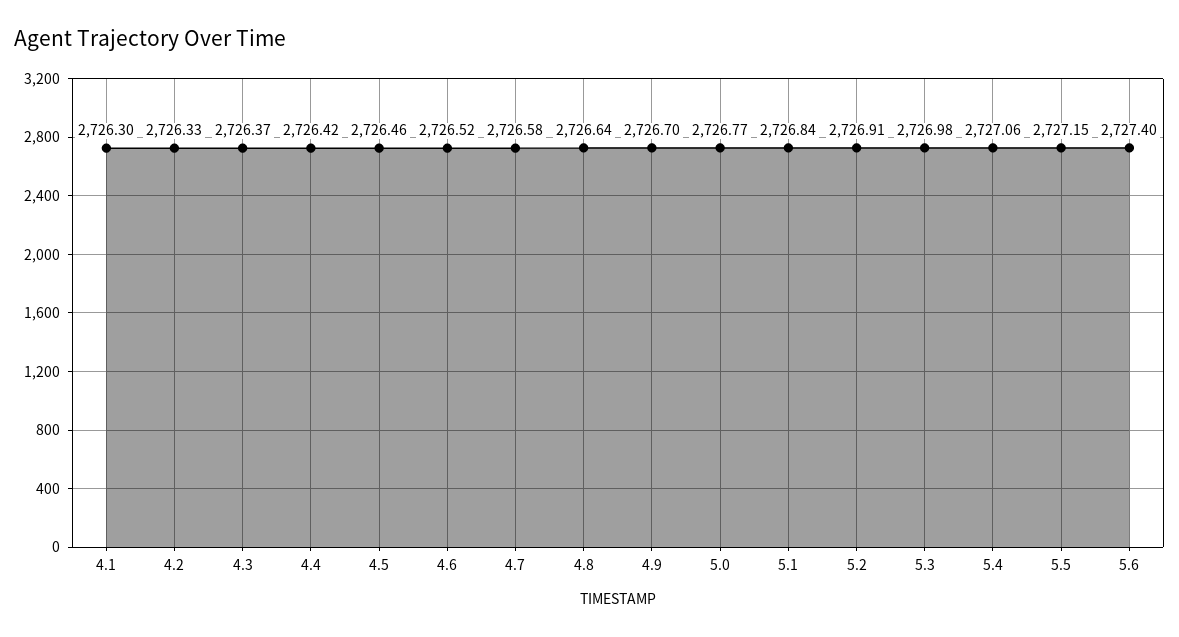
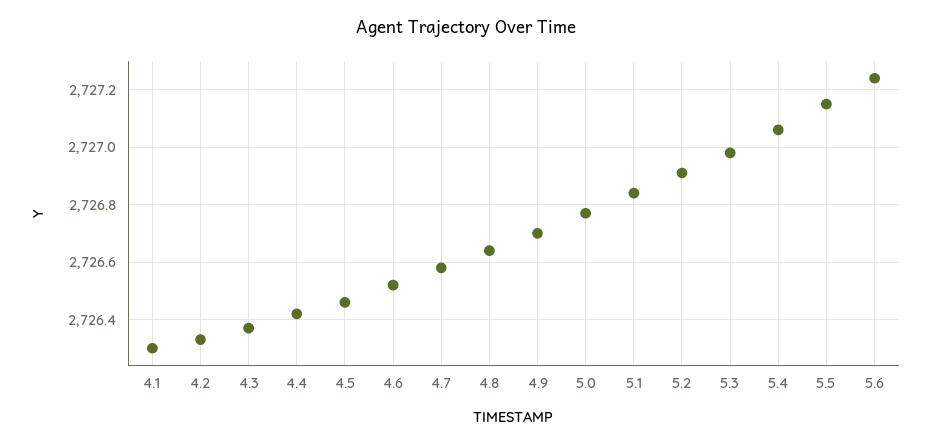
5.6: 2727.4 -> 2727.25

